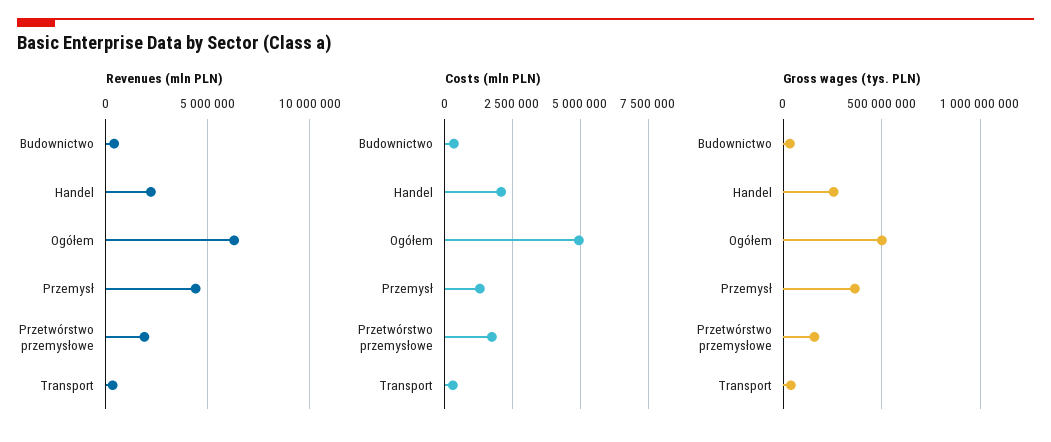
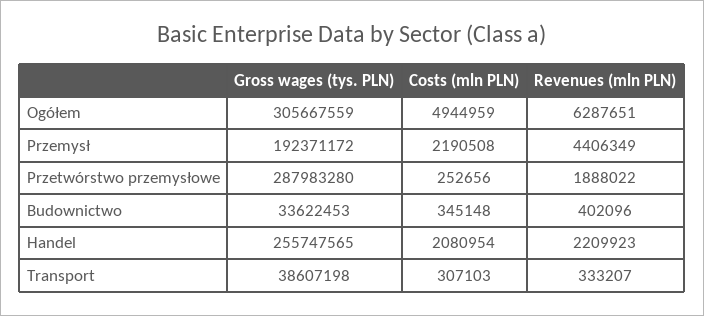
Costs (mln PLN), Przemysł: 1250000 -> 2190508
Costs (mln PLN), Przetwórstwo przemysłowe: 1750000 -> 252656
Gross wages (tys. PLN), Ogółem: 500000000 -> 305667559
Gross wages (tys. PLN), Przemysł: 350000000 -> 192371172
Gross wages (tys. PLN), Przetwórstwo przemysłowe: 150000000 -> 287983280

